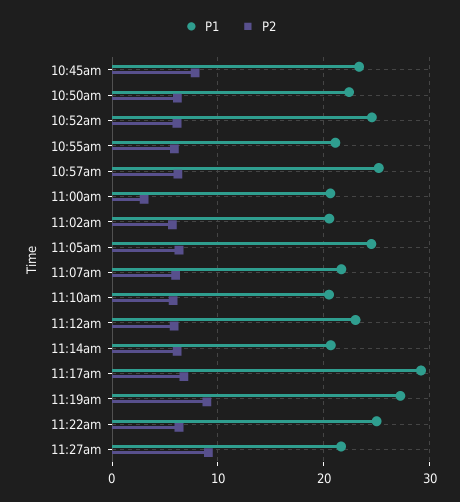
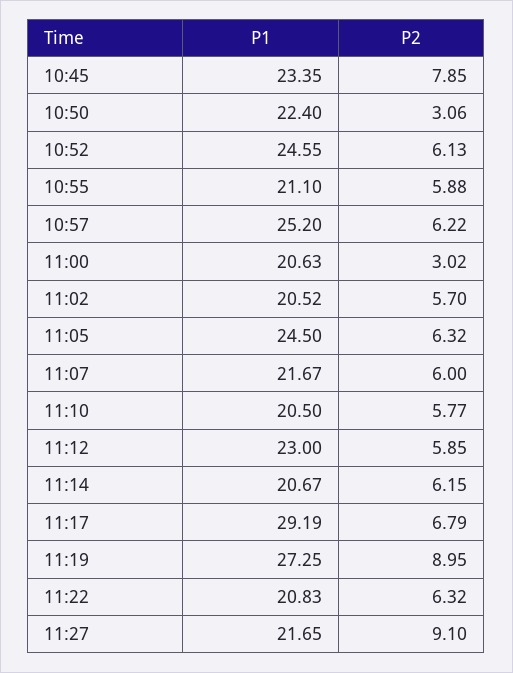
P2, 10:50am: 6 -> 3.06
P1, 11:22am: 25 -> 20.83

